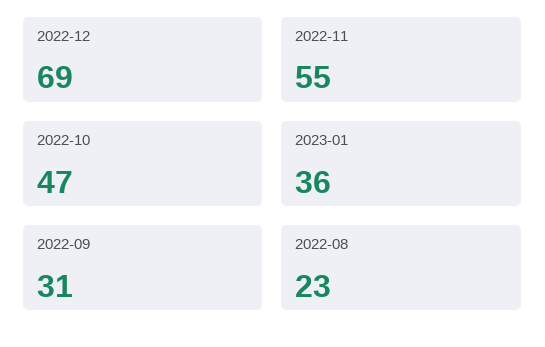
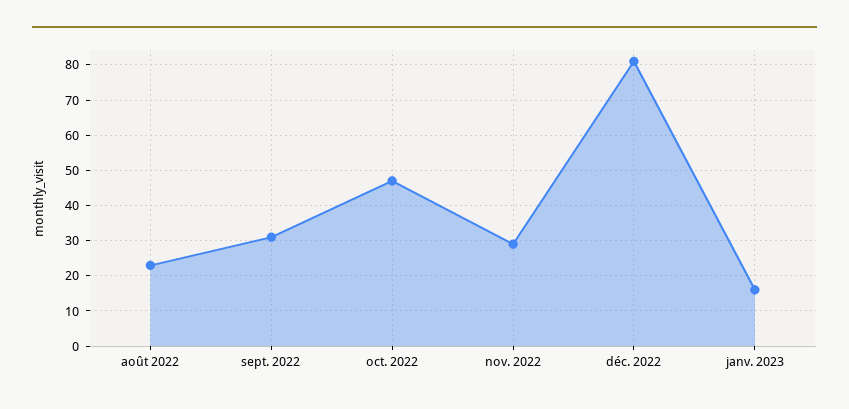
2022-12: 69 -> 80
2022-11: 55 -> 30
2023-01: 36 -> 15

